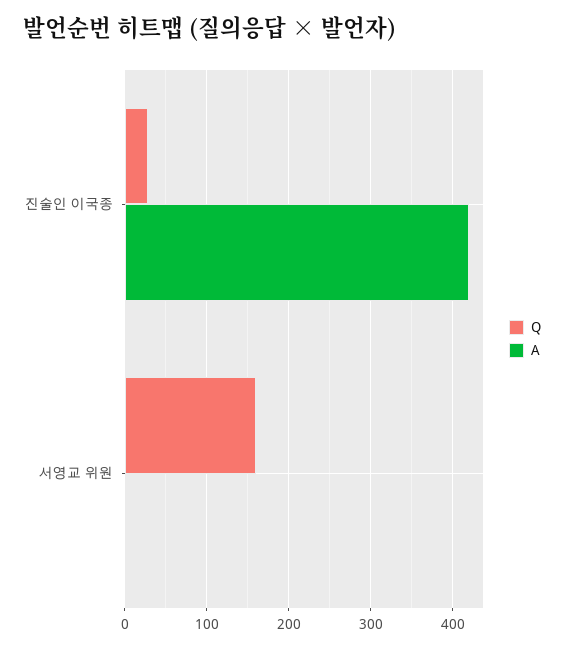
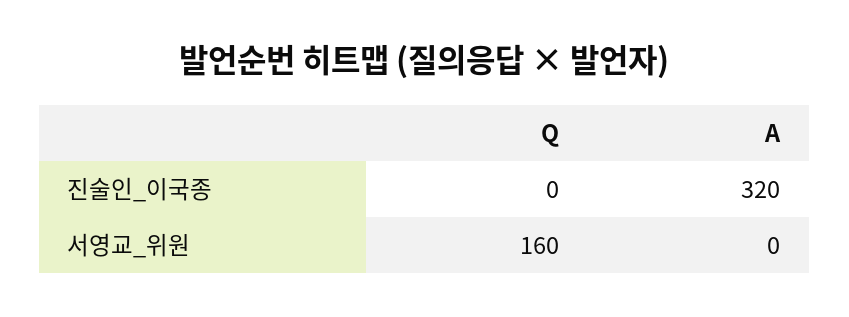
Q, 진술인 이국종: 30 -> 0
A, 진술인 이국종: 420 -> 320

